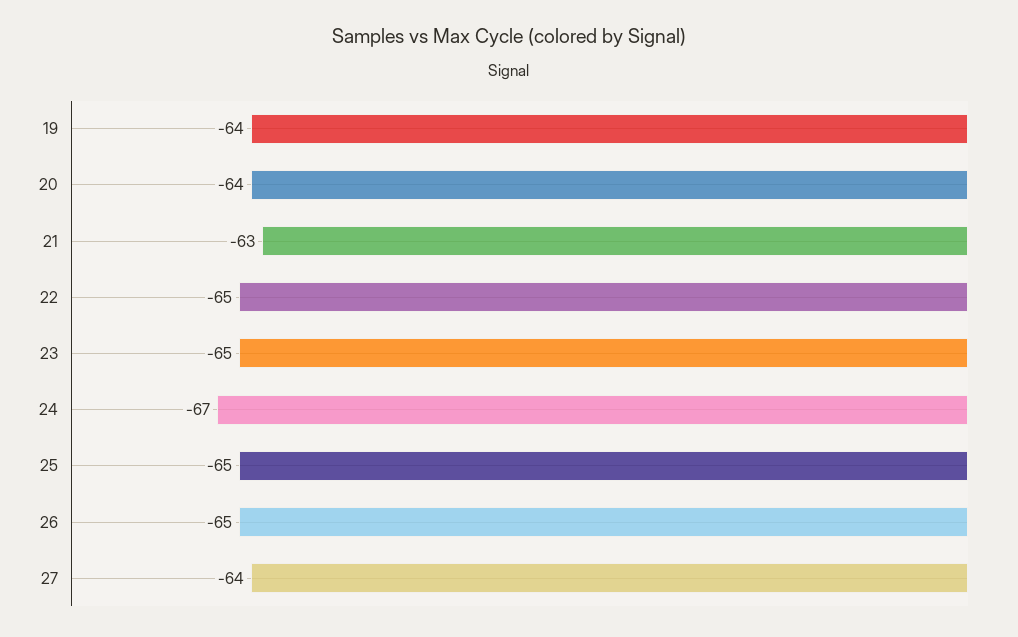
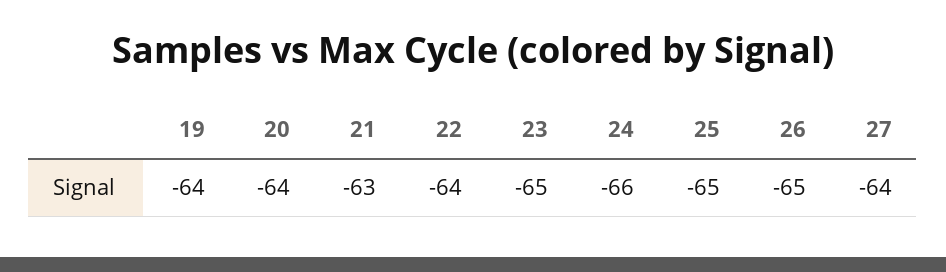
22: -65 -> -64
24: -67 -> -66

